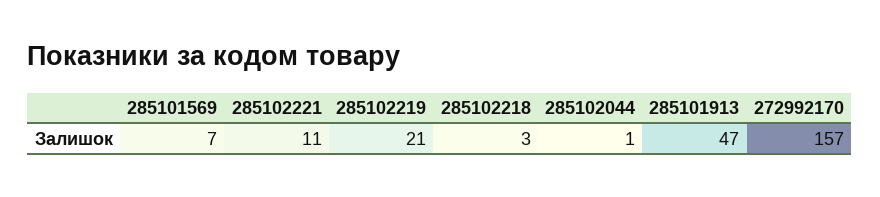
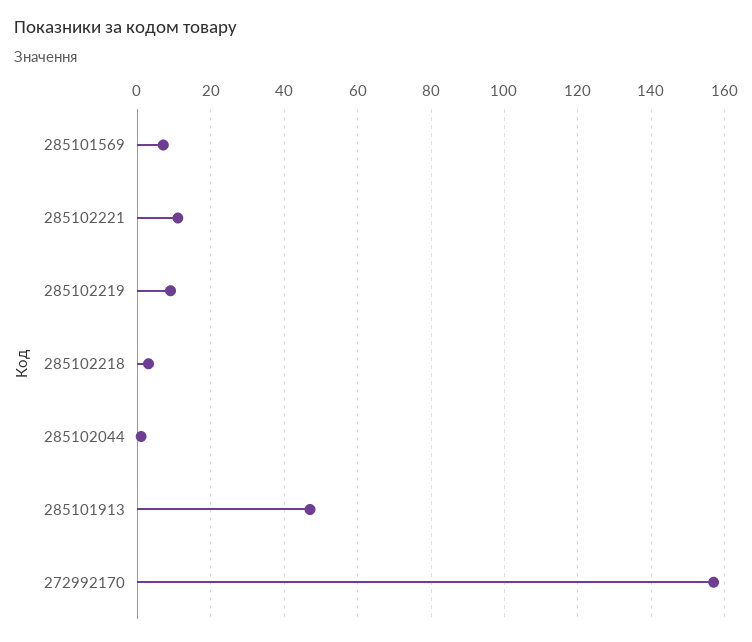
285102219: 21 -> 10

